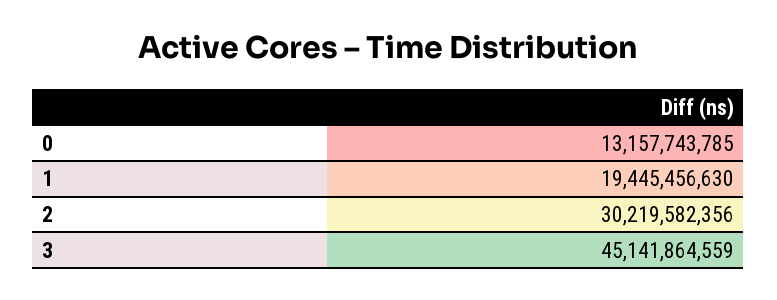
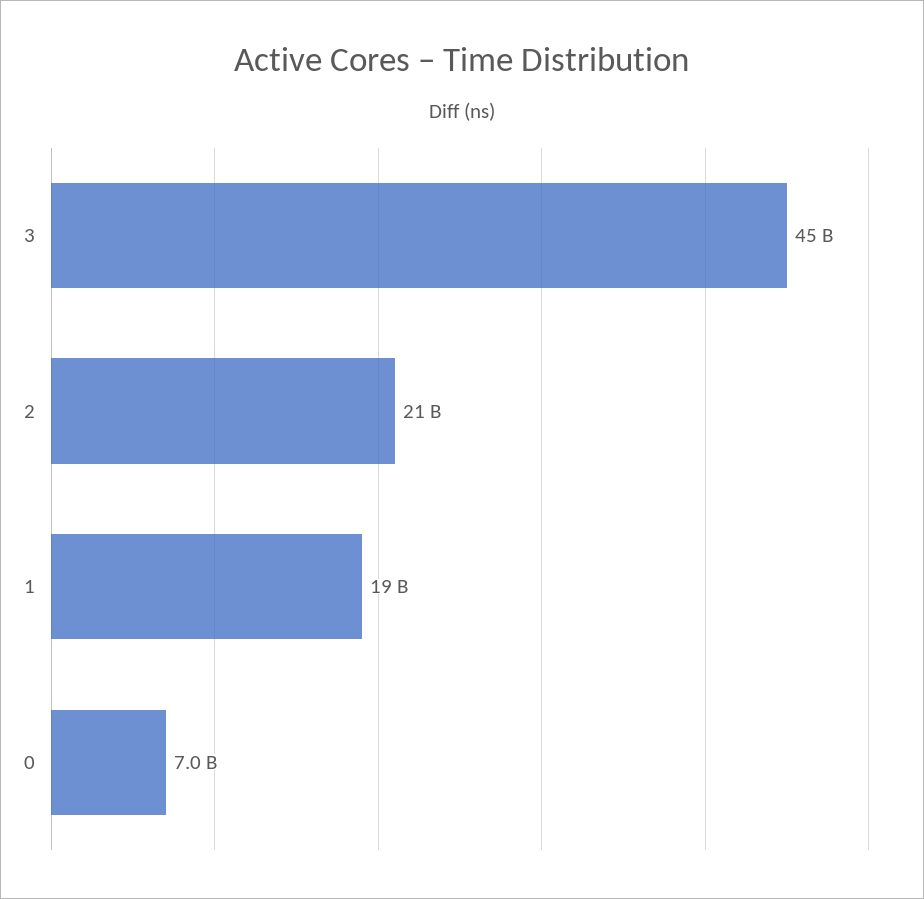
0: 13157743785 -> 7000000000
2: 30219582356 -> 21000000000

